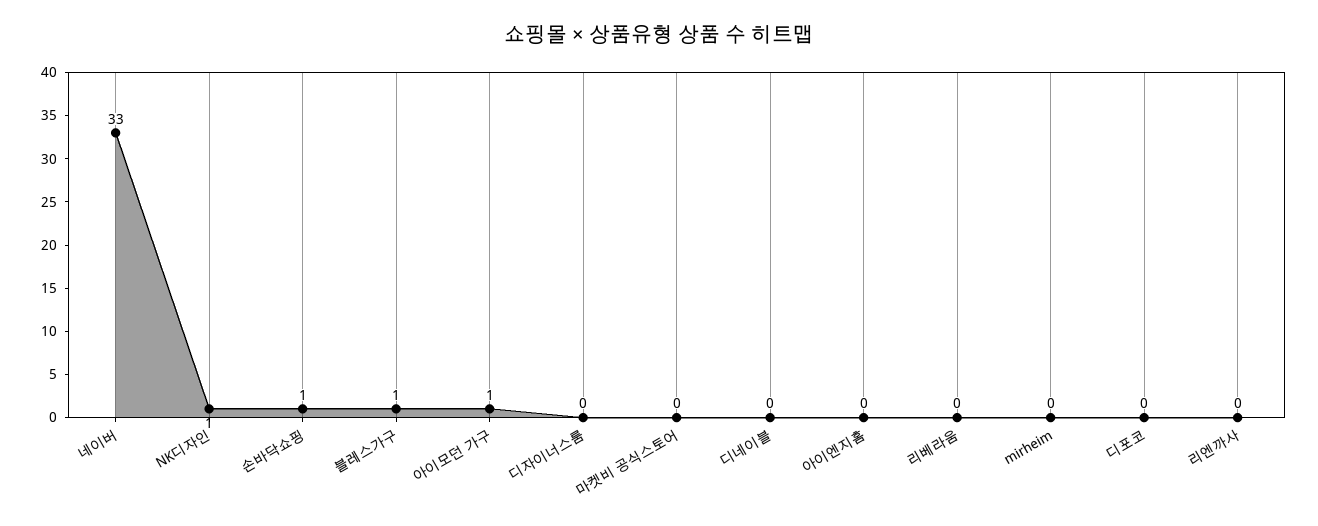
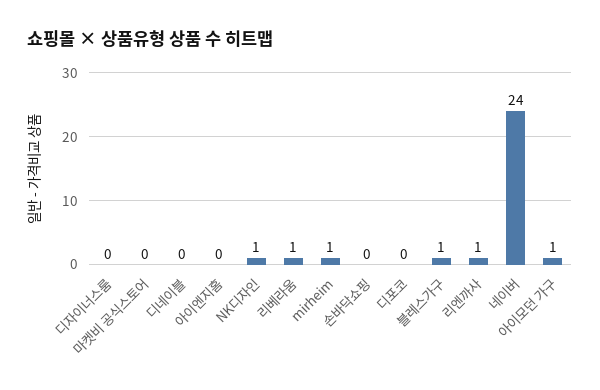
네이버: 33 -> 24
손바닥쇼핑: 1 -> 0
리베라움: 0 -> 1
mirheim: 0 -> 1
리엔까사: 0 -> 1

